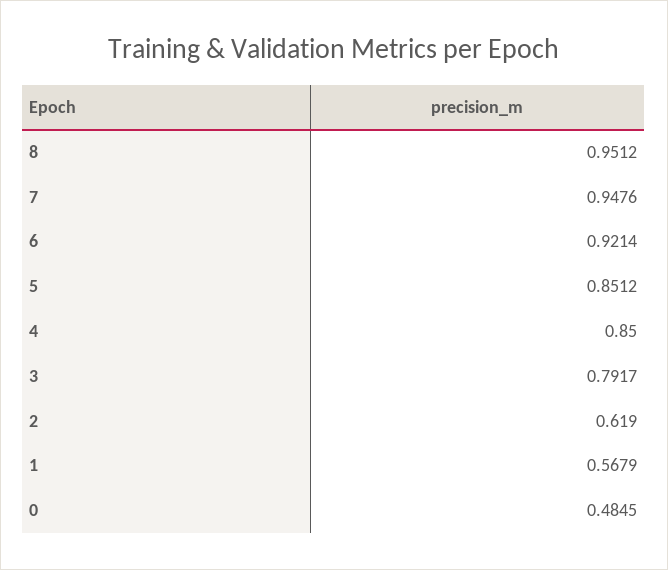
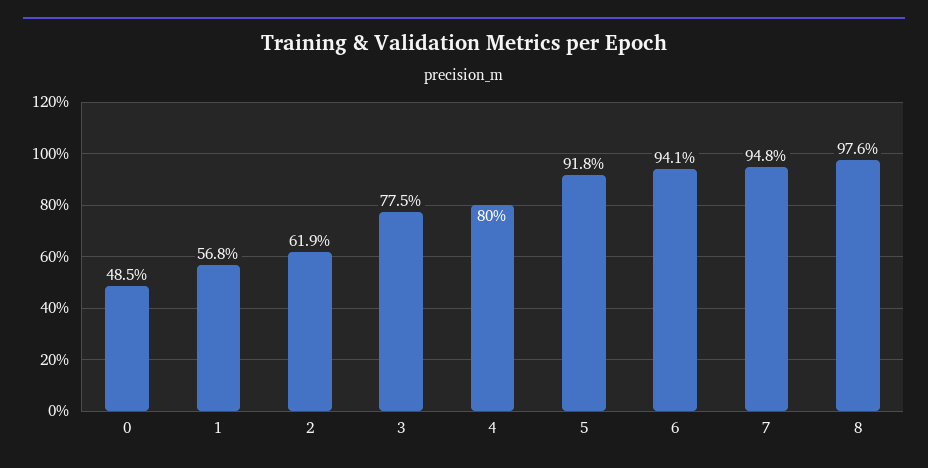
8: 0.9512 -> 0.976
6: 0.9214 -> 0.941
5: 0.8512 -> 0.918
4: 0.85 -> 0.8
3: 0.7917 -> 0.775

